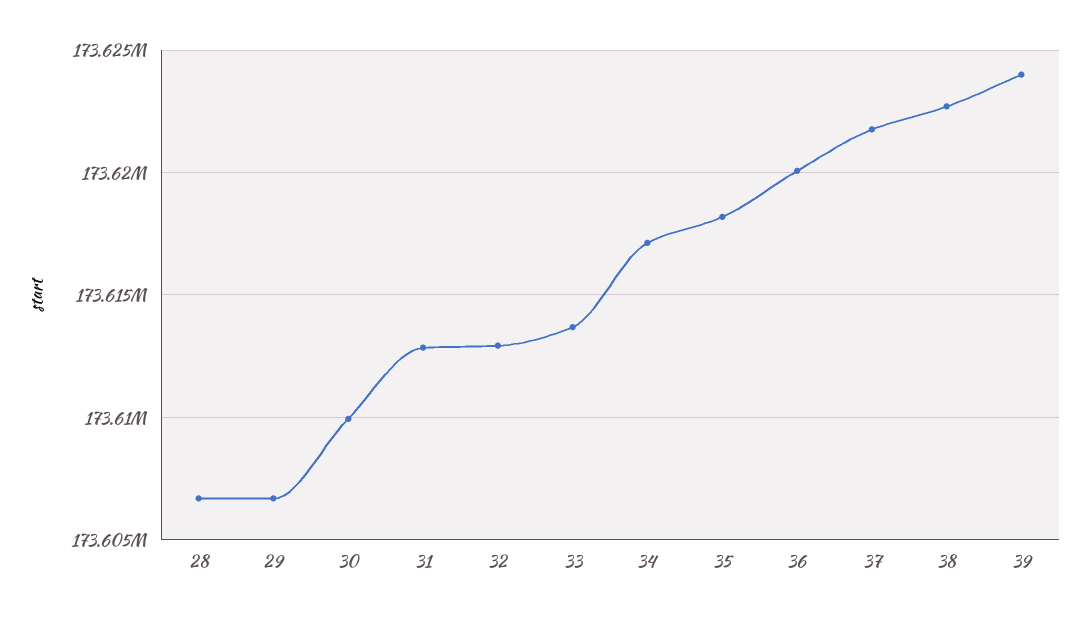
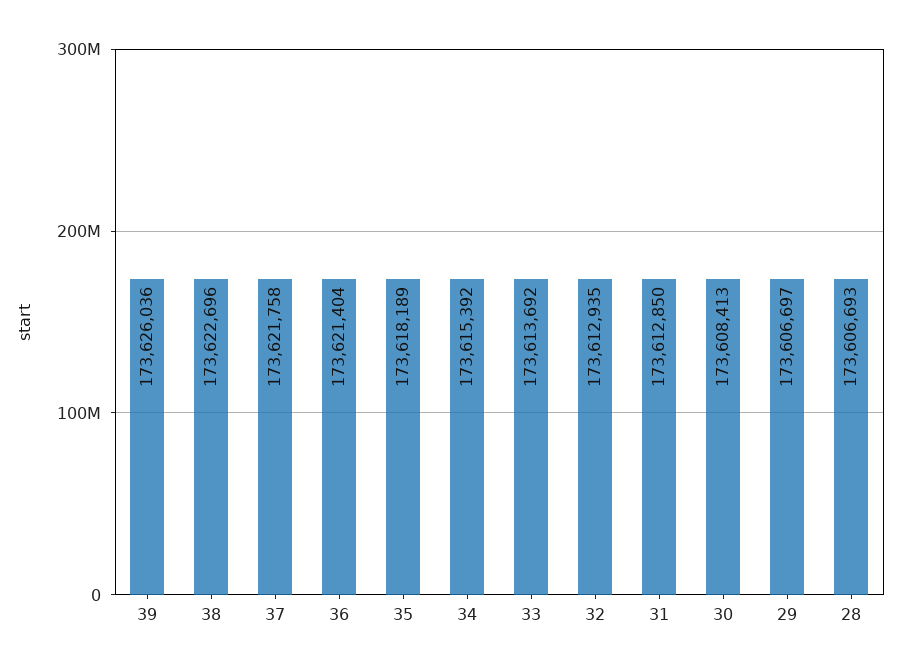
30: 173610000 -> 173608413
34: 173617000 -> 173615392
36: 173620000 -> 173621404
39: 173624000 -> 173626036

